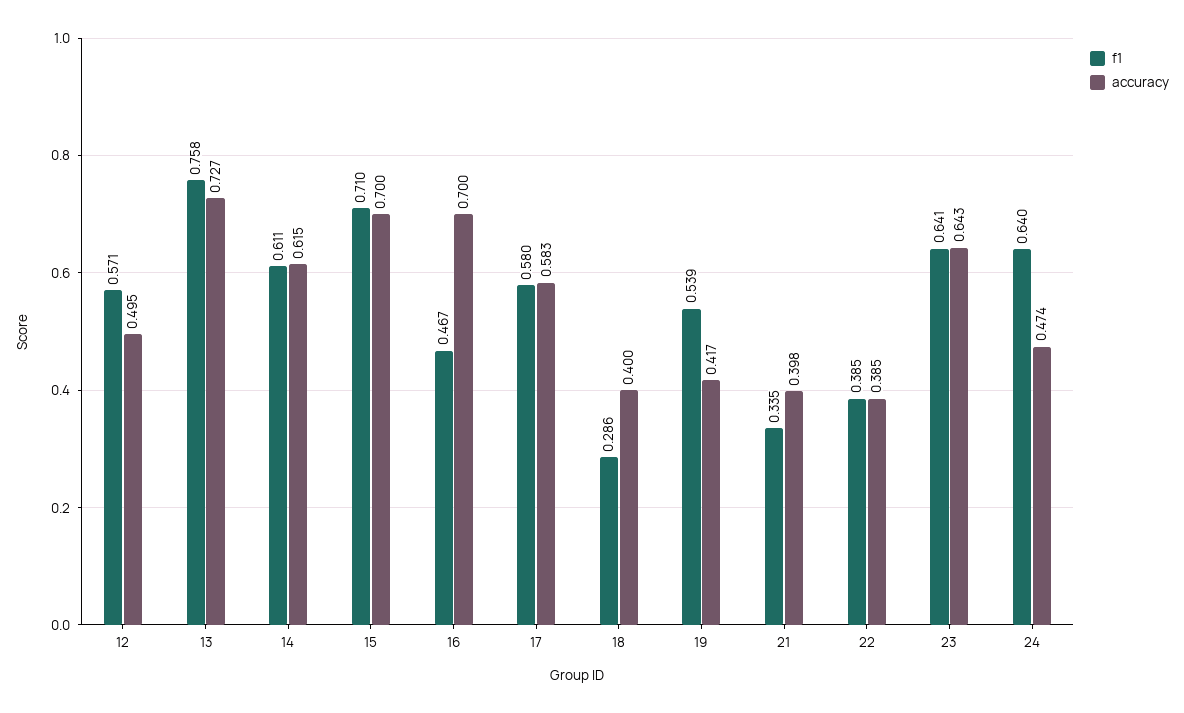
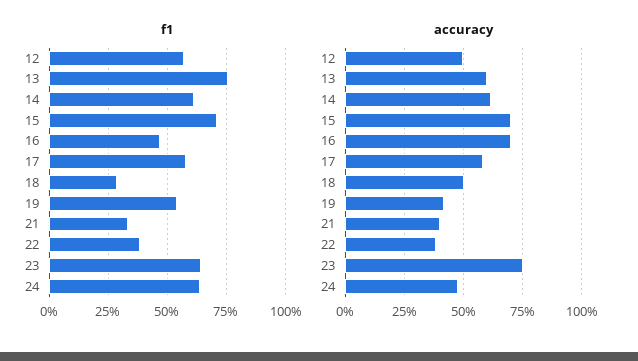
accuracy, 13: 0.727 -> 0.6
accuracy, 18: 0.4 -> 0.5
accuracy, 23: 0.643 -> 0.75

